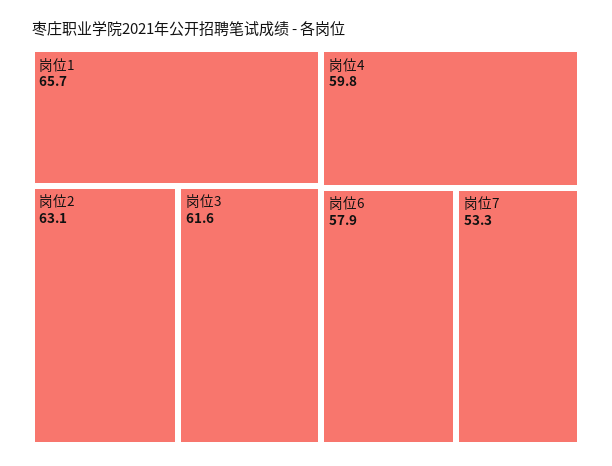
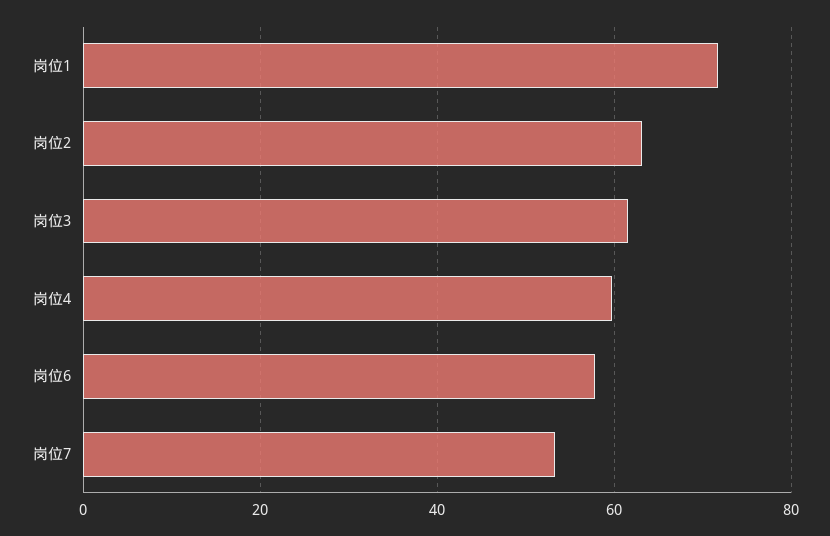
岗位1: 65.7 -> 72

